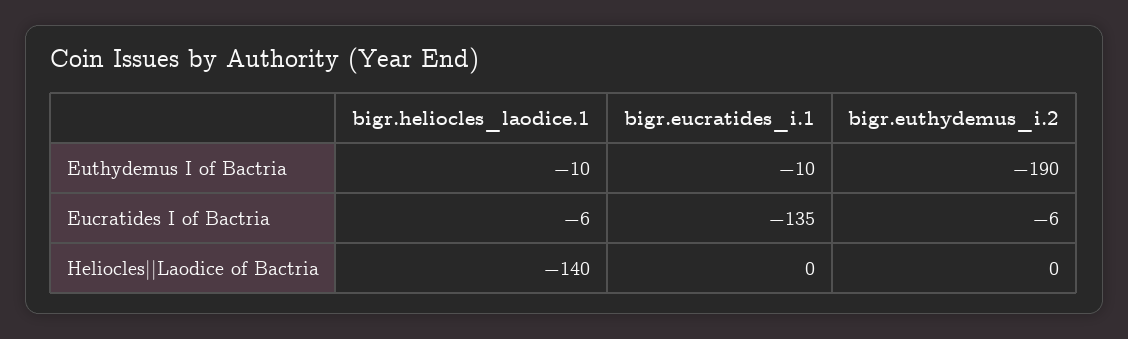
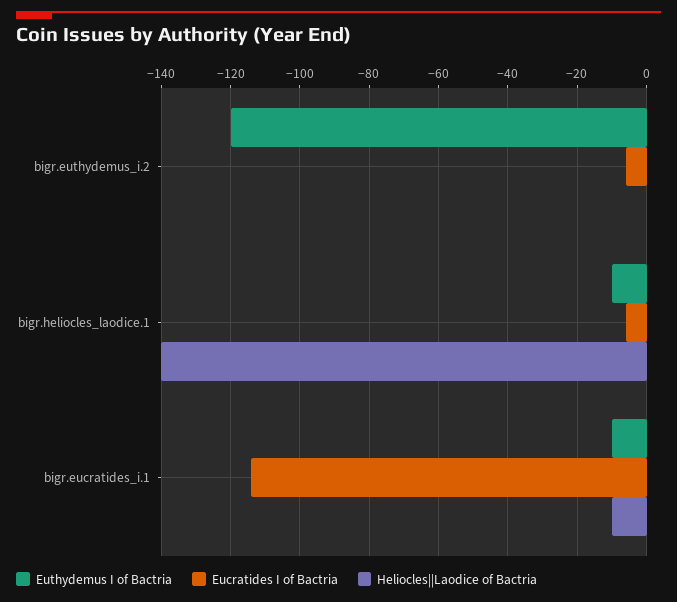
Euthydemus I of Bactria, bigr.euthydemus_i.2: -190 -> -120
Eucratides I of Bactria, bigr.eucratides_i.1: -135 -> -115
Heliocles||Laodice of Bactria, bigr.eucratides_i.1: 0 -> -10

